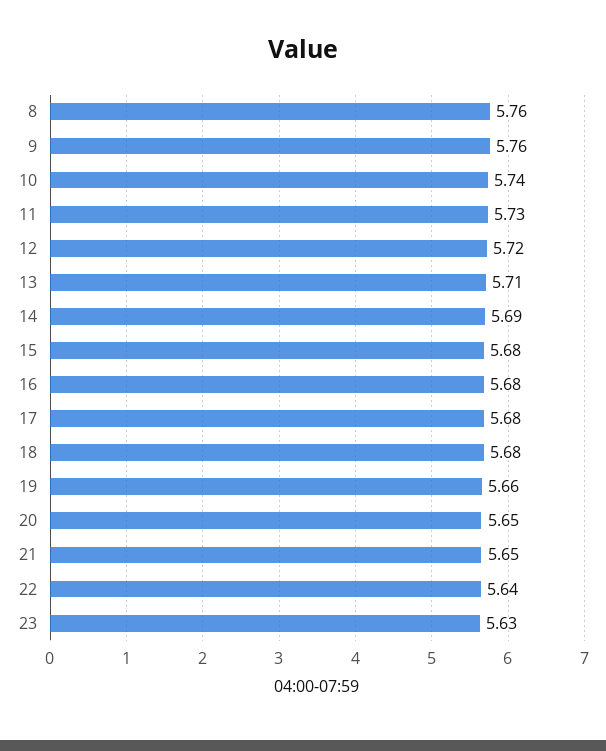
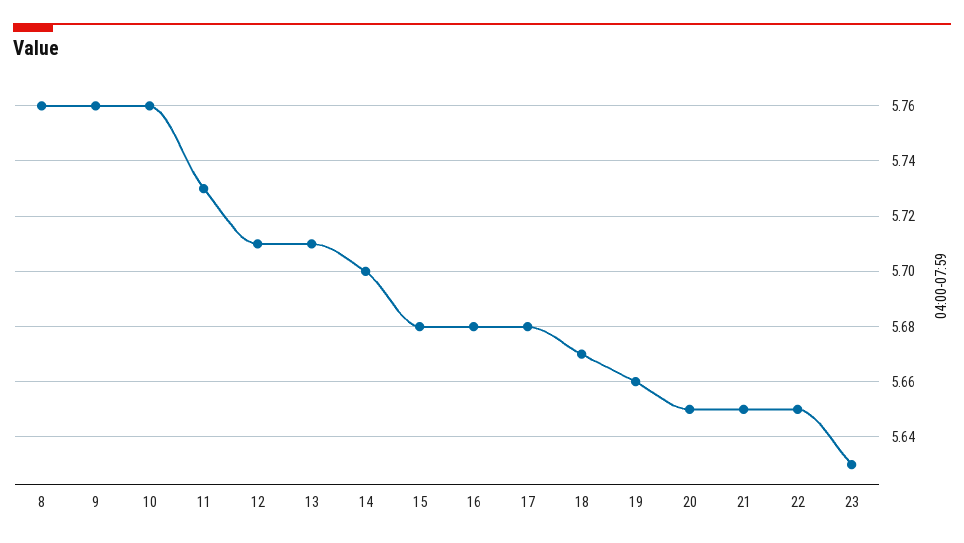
10: 5.74 -> 5.76
12: 5.72 -> 5.71
14: 5.69 -> 5.7
18: 5.68 -> 5.67
22: 5.64 -> 5.65

